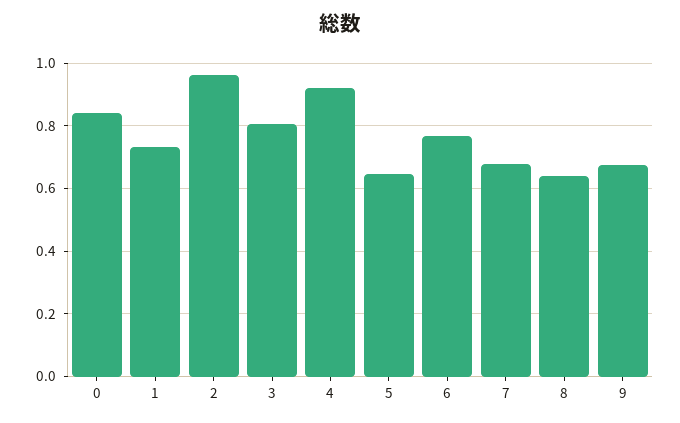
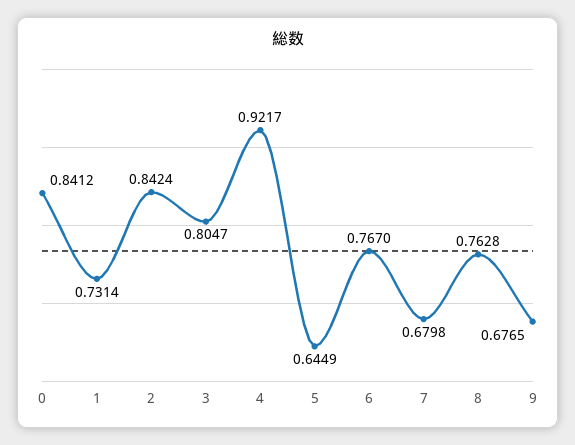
2: 0.96 -> 0.8424
8: 0.64 -> 0.7628

